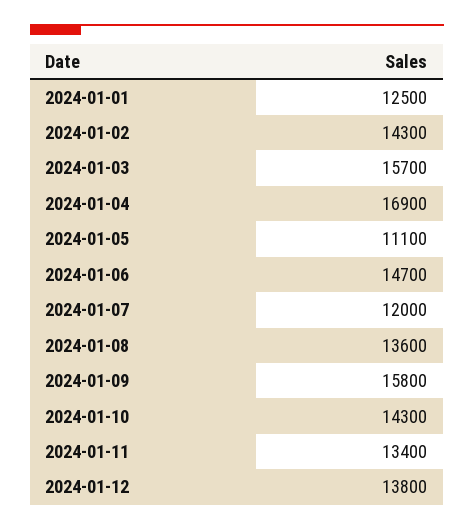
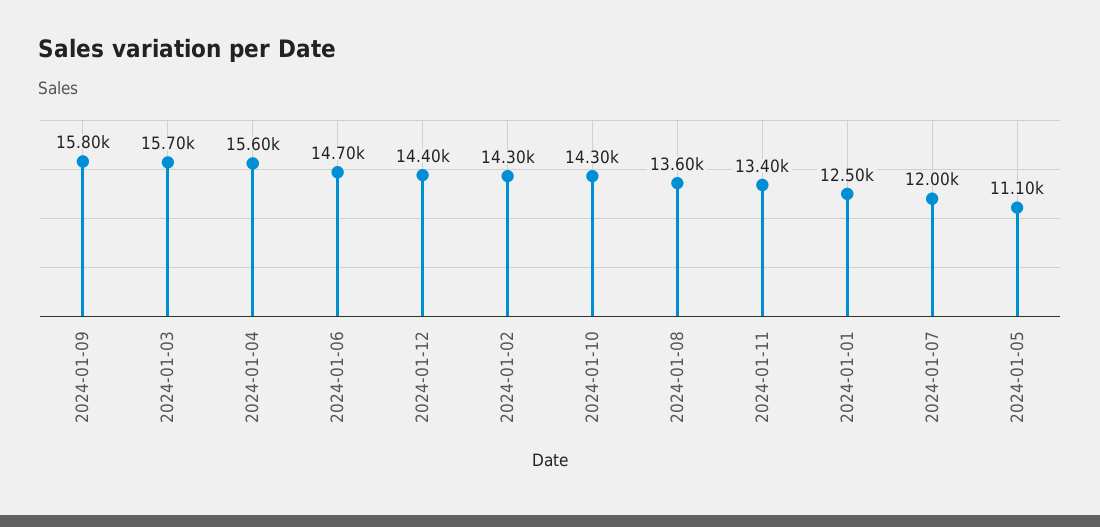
2024-01-04: 16900 -> 15600
2024-01-12: 13800 -> 14400

